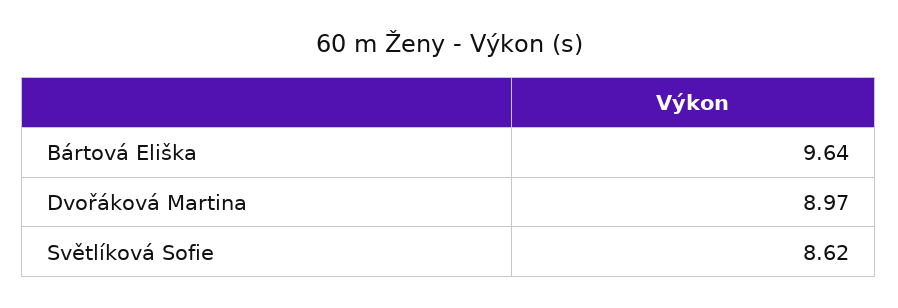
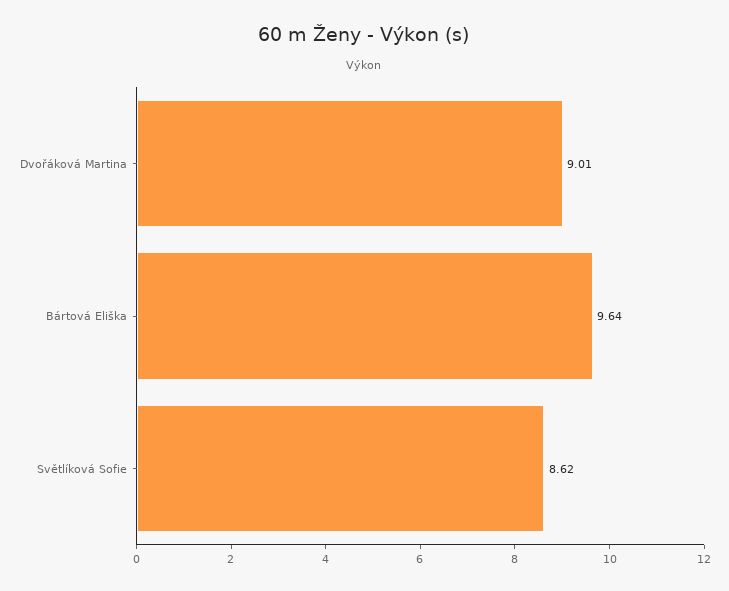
Dvořáková Martina: 8.97 -> 9.01

